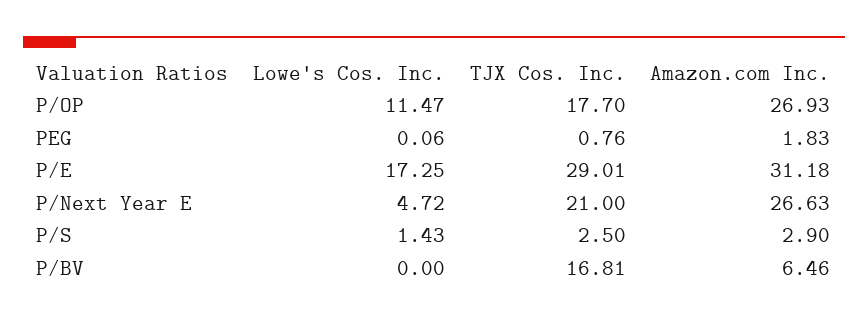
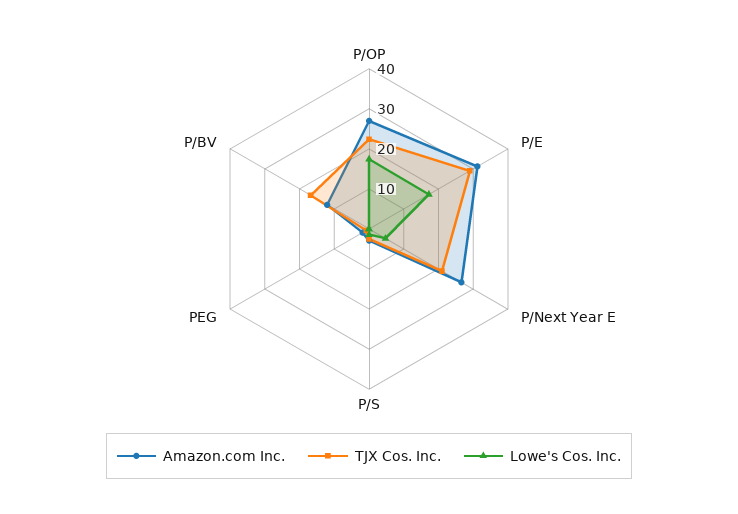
Lowe's Cos. Inc., P/OP: 11.47 -> 18
TJX Cos. Inc., P/OP: 17.7 -> 22
Amazon.com Inc., P/BV: 6.46 -> 12

